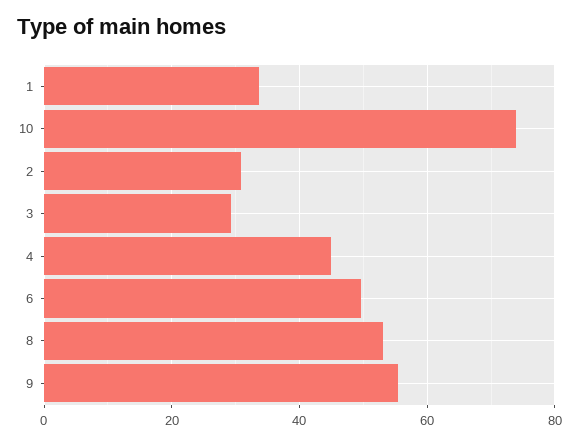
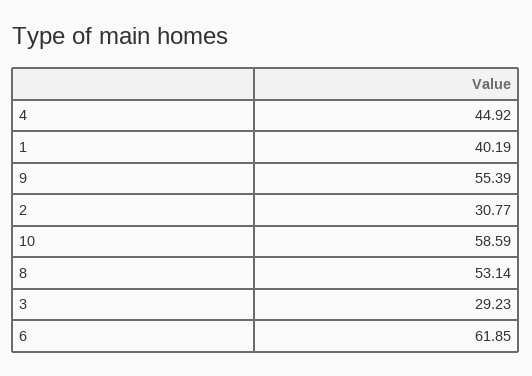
1: 34 -> 40.19
10: 74 -> 58.59
6: 50 -> 61.85

